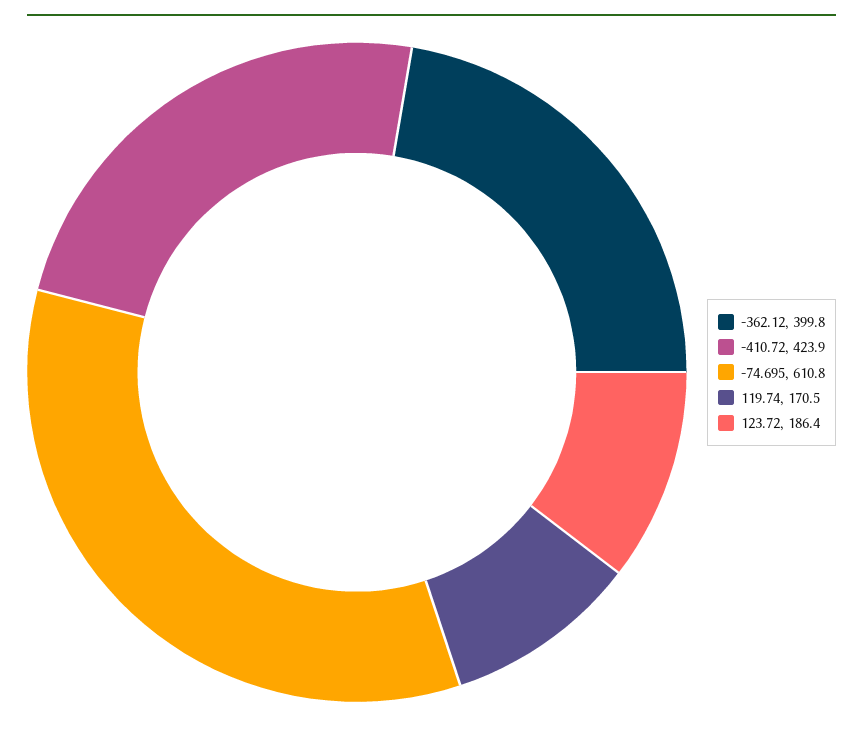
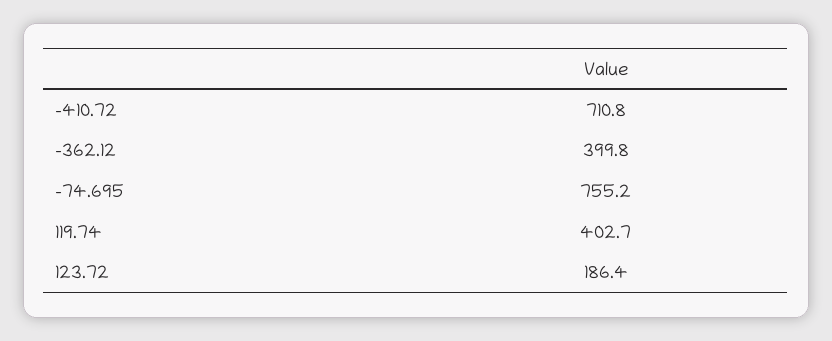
-410.72: 423.9 -> 710.8
-74.695: 610.8 -> 755.2
119.74: 170.5 -> 402.7

